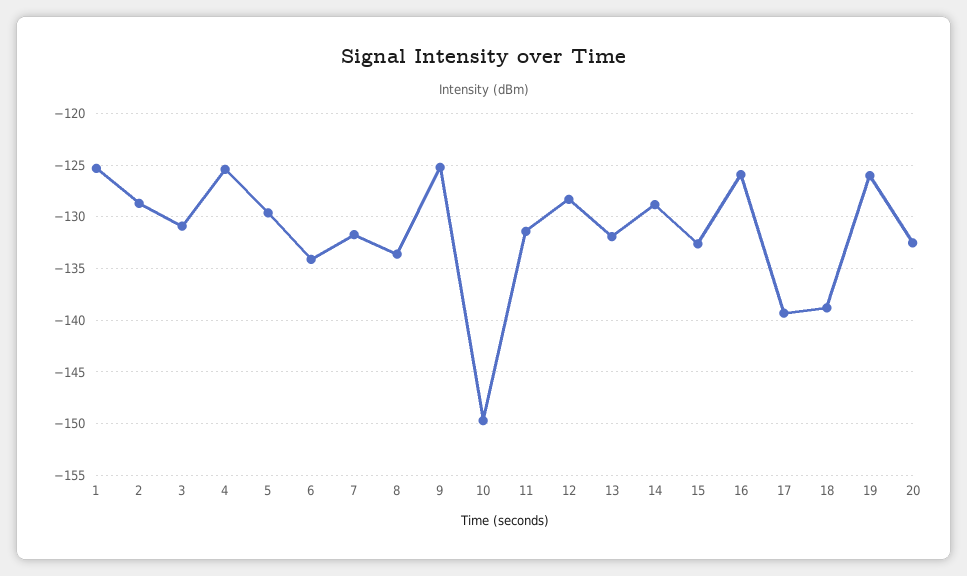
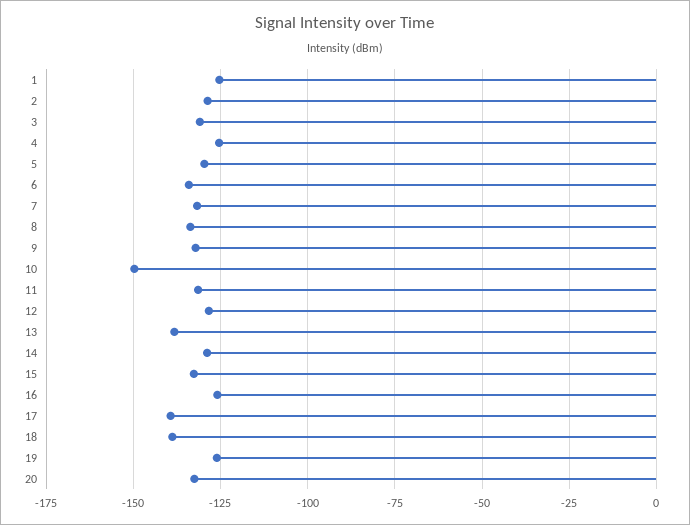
9: -125 -> -132.5
13: -132 -> -137.5

